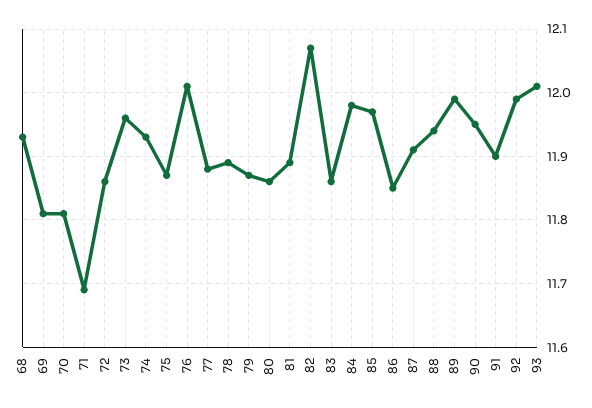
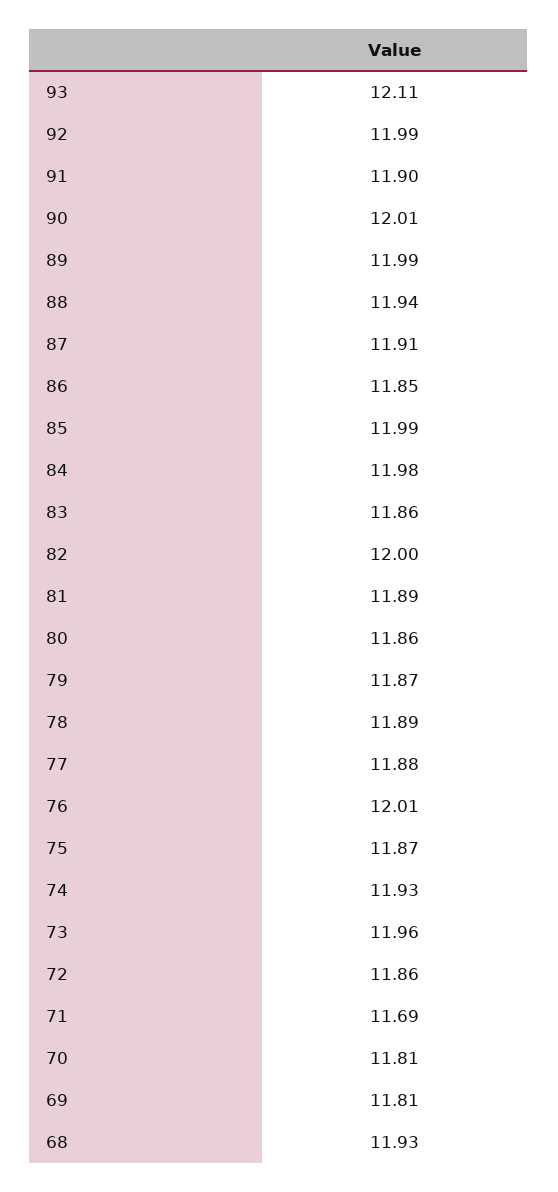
82: 12.07 -> 12
85: 11.97 -> 11.99
90: 11.95 -> 12.01
93: 12.01 -> 12.11

